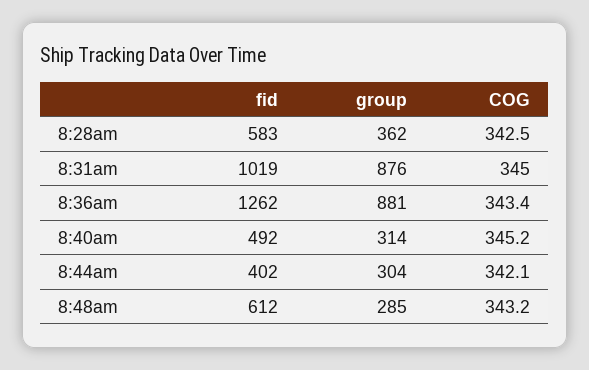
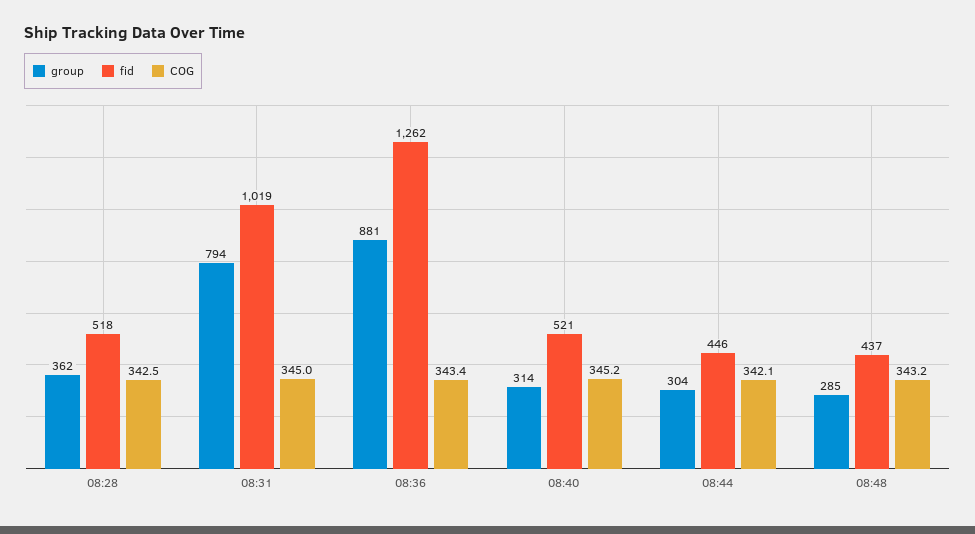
fid, 8:28am: 583 -> 518
group, 8:31am: 876 -> 794
fid, 8:40am: 492 -> 521
fid, 8:44am: 402 -> 446
fid, 8:48am: 612 -> 437

